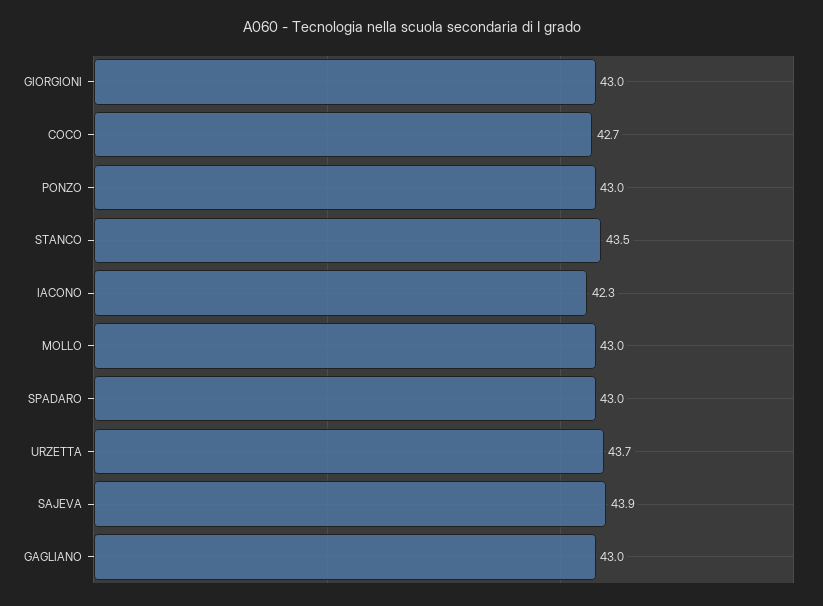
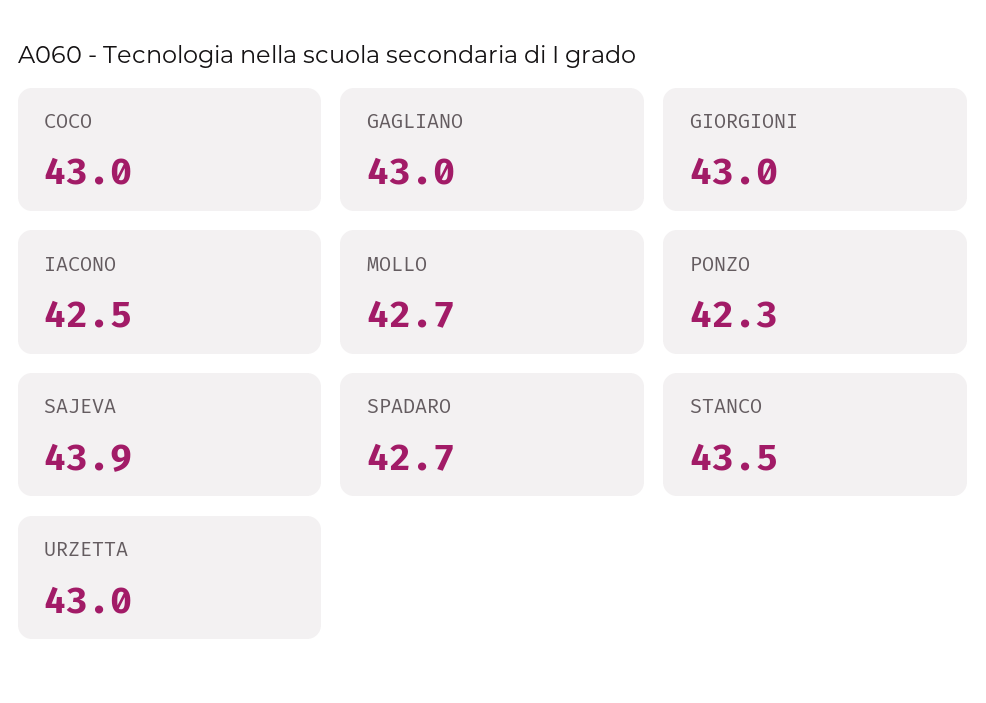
COCO: 42.7 -> 43
PONZO: 43 -> 42.3
IACONO: 42.3 -> 42.5
MOLLO: 43 -> 42.7
SPADARO: 43 -> 42.7
URZETTA: 43.7 -> 43

